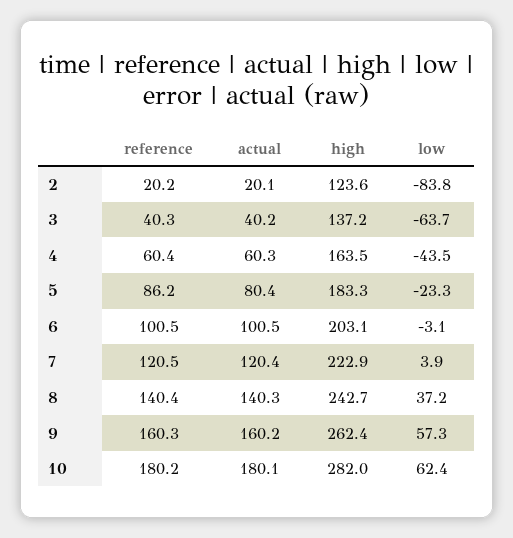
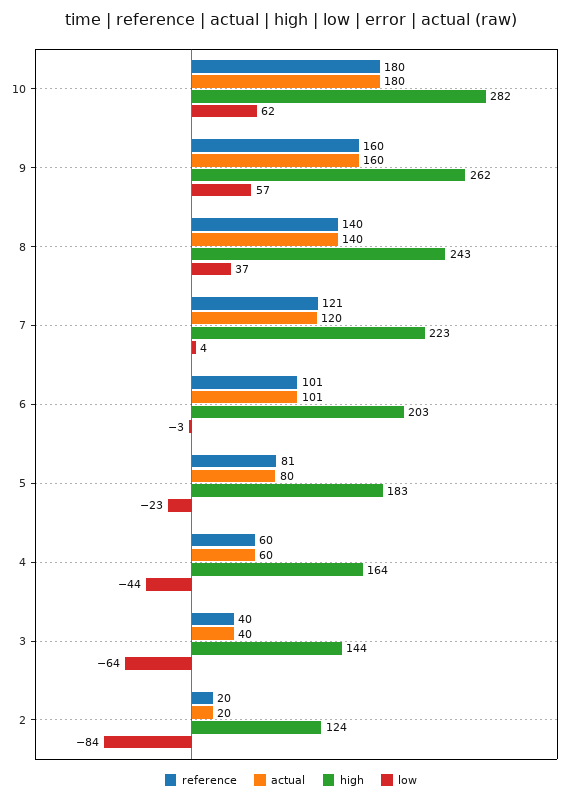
high, 3: 137.2 -> 144
reference, 5: 86.2 -> 81

